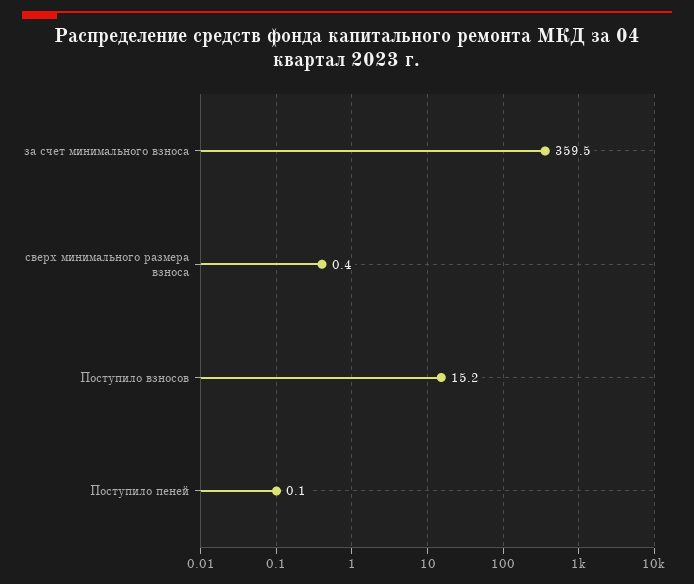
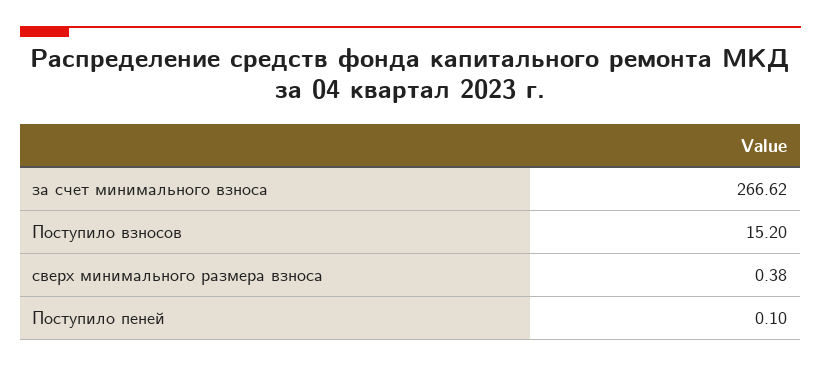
за счет минимального взноса: 359.5 -> 266.62

